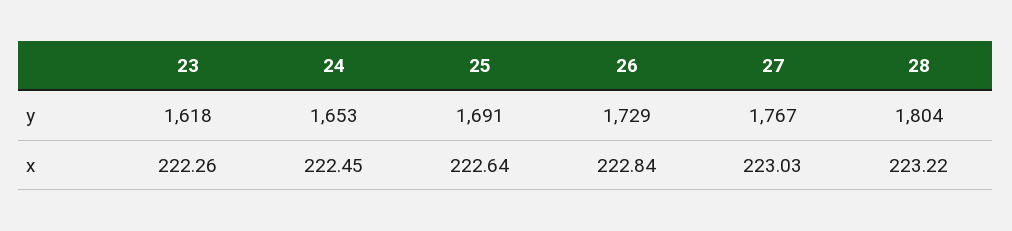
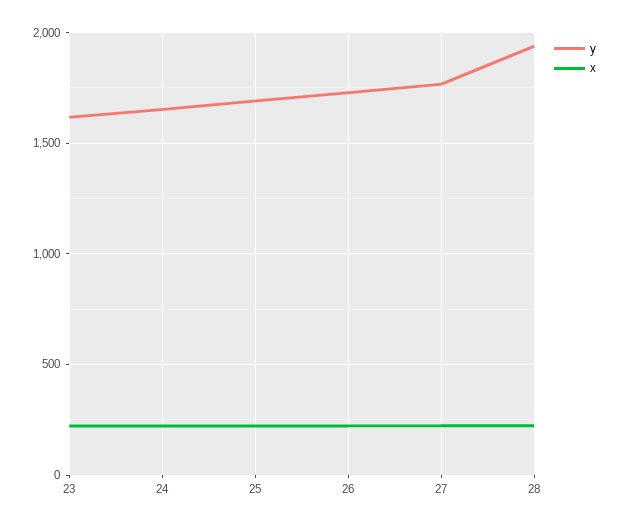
y, 28: 1804 -> 1950

